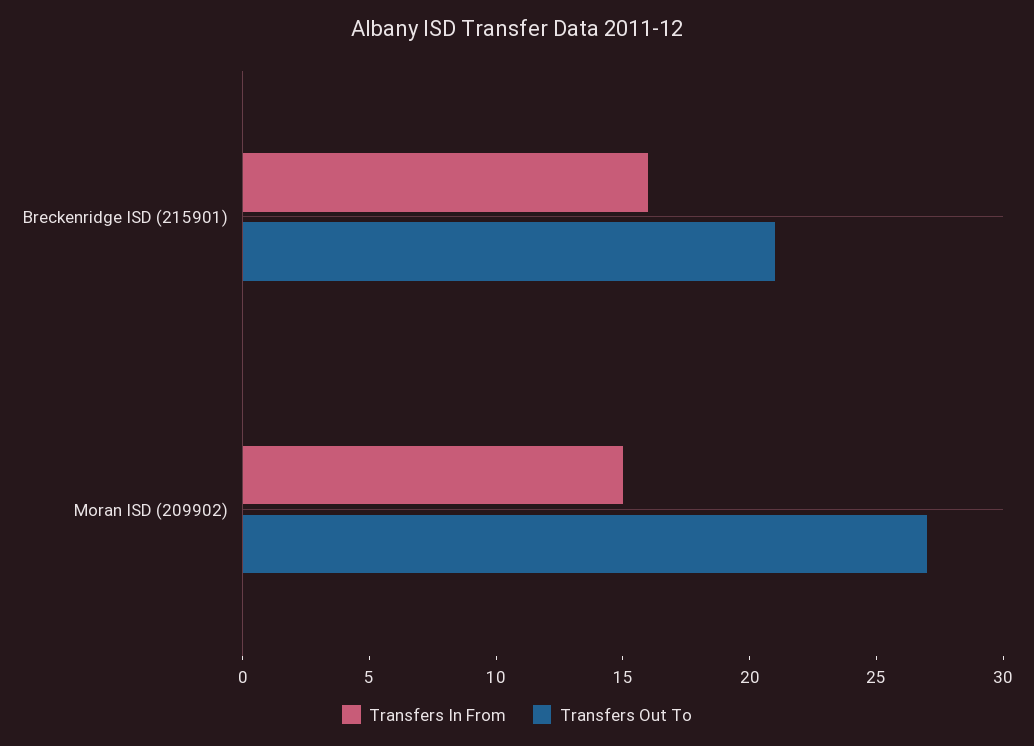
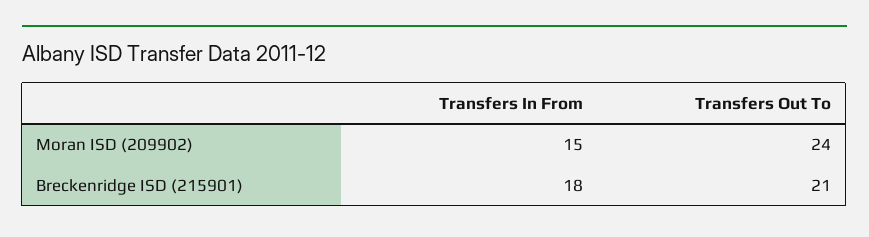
Transfers In From, Breckenridge ISD (215901): 16 -> 18
Transfers Out To, Moran ISD (209902): 27 -> 24

